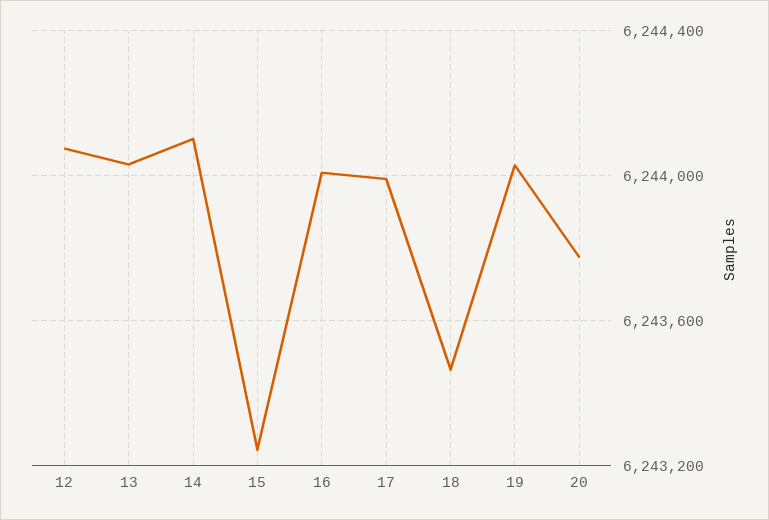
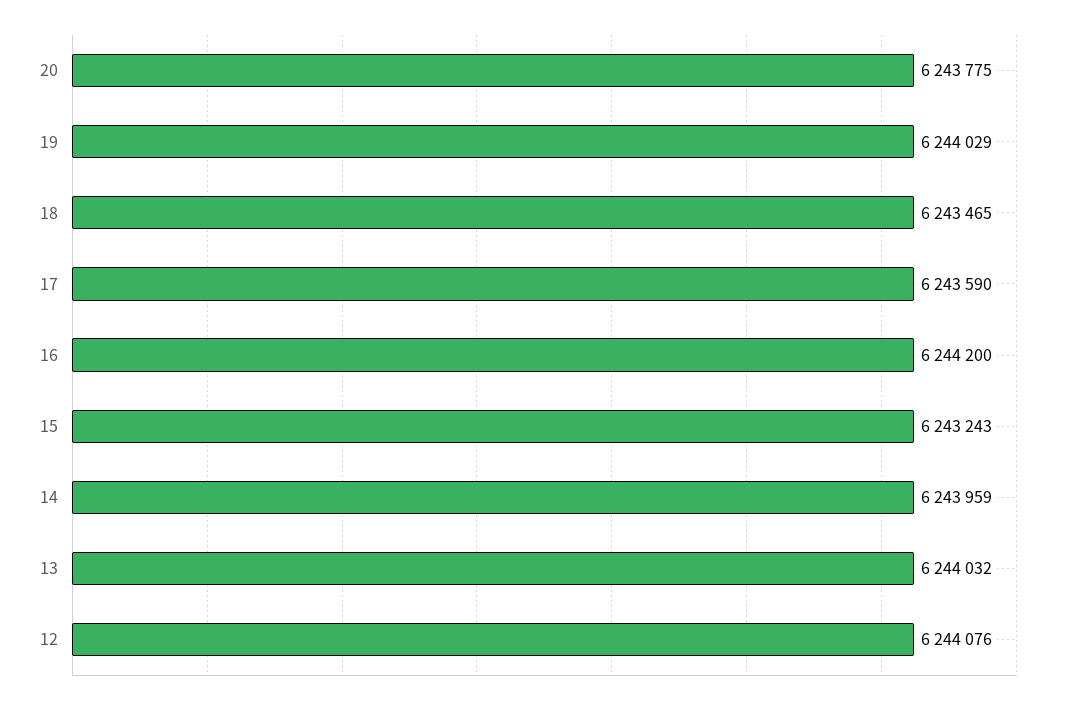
14: 6244100 -> 6243959
16: 6244000 -> 6244200
17: 6244000 -> 6243590

